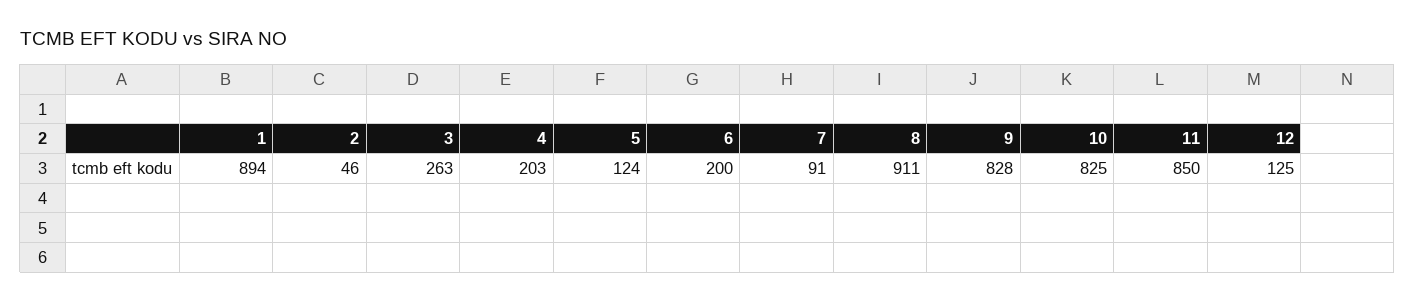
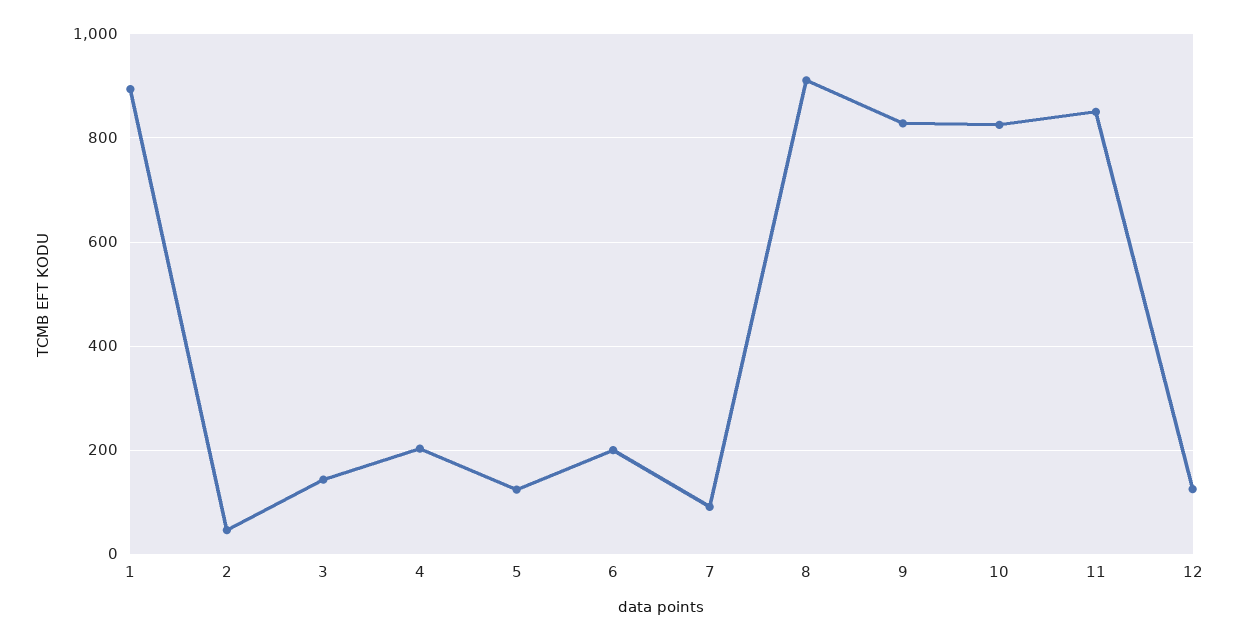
3: 263 -> 140

